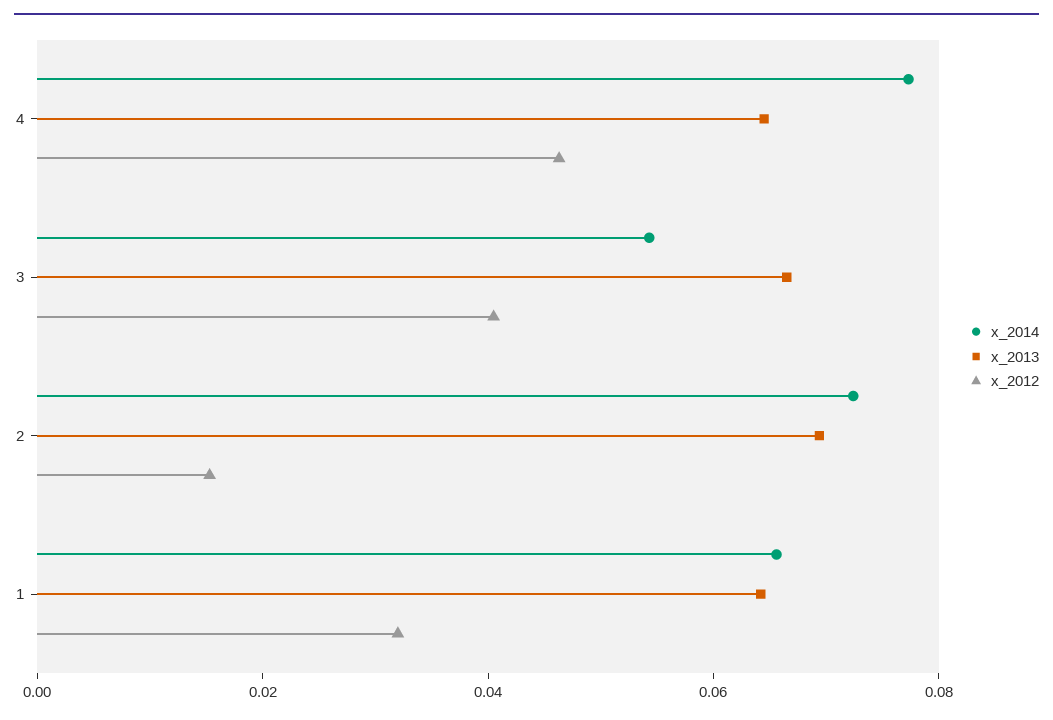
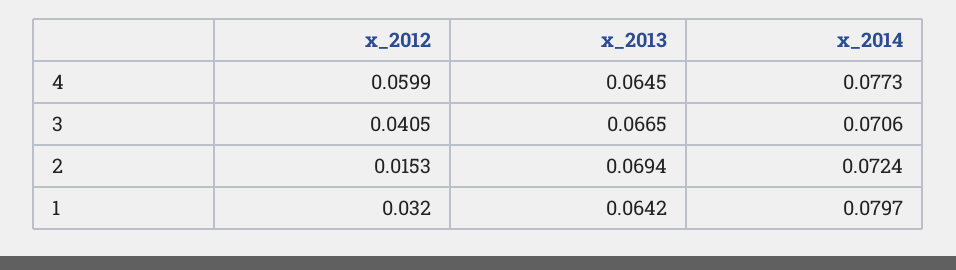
x_2012, 4: 0.045 -> 0.0599
x_2014, 3: 0.055 -> 0.0706
x_2014, 1: 0.065 -> 0.0797

